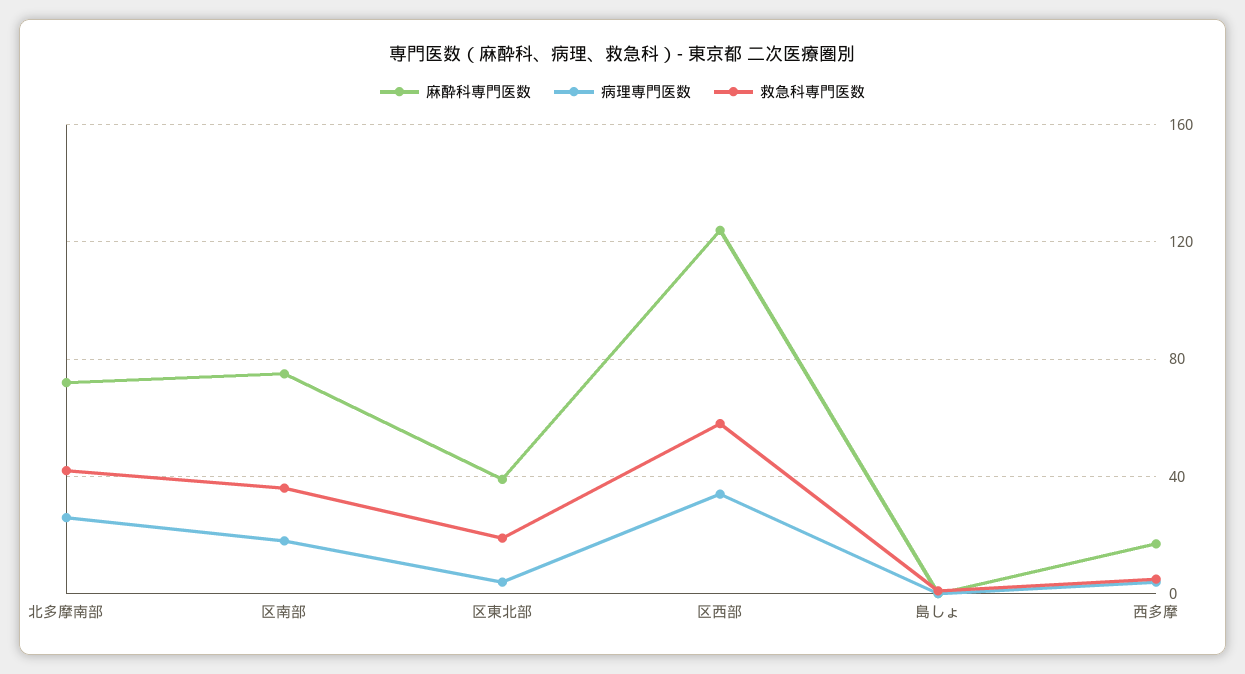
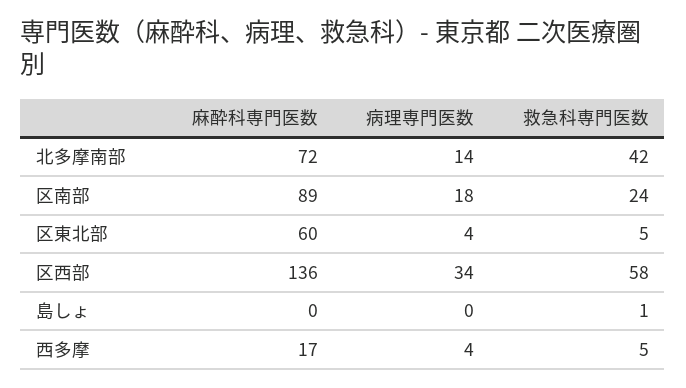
病理専門医数, 北多摩南部: 25 -> 14
麻酔科専門医数, 区南部: 75 -> 89
救急科専門医数, 区南部: 35 -> 24
麻酔科専門医数, 区東北部: 40 -> 60
救急科専門医数, 区東北部: 20 -> 5
麻酔科専門医数, 区西部: 125 -> 136

